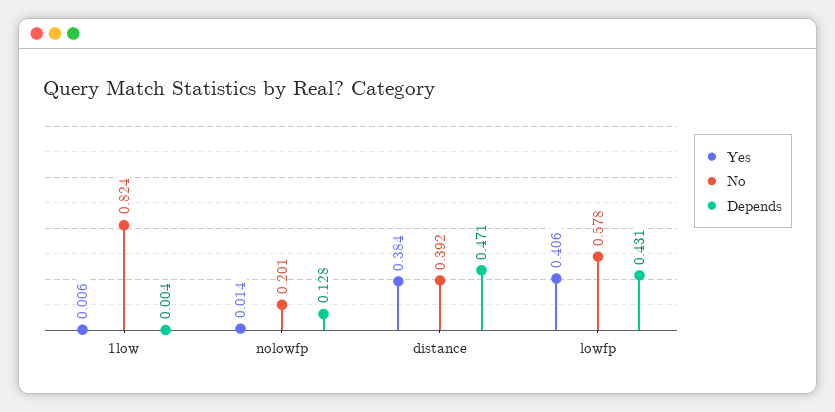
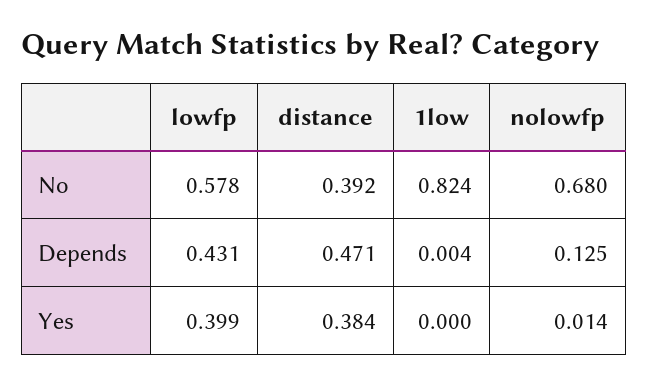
Yes, 1low: 0.006 -> 0
No, nolowfp: 0.201 -> 0.68
Depends, nolowfp: 0.128 -> 0.125
Yes, lowfp: 0.406 -> 0.399

